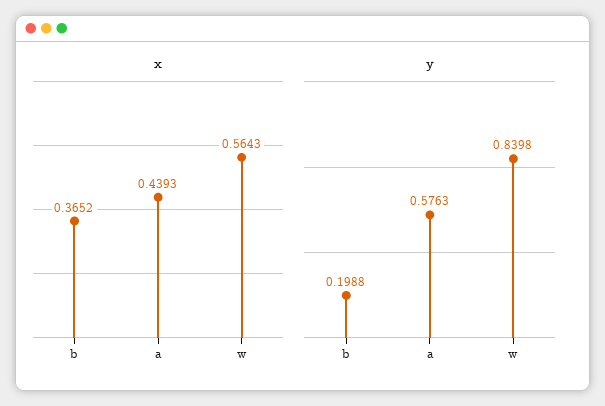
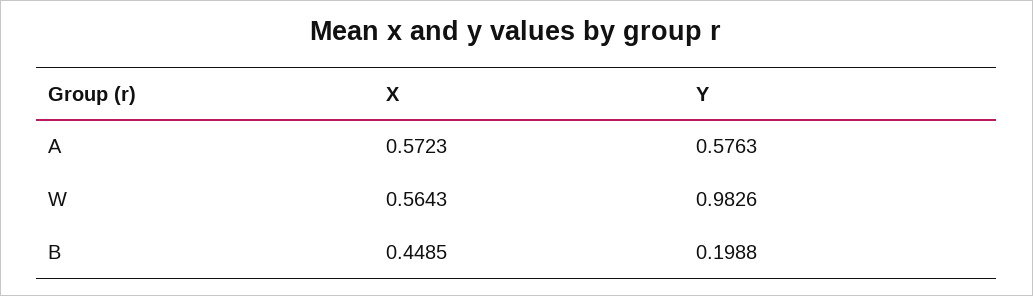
x, b: 0.3652 -> 0.4485
x, a: 0.4393 -> 0.5723
y, w: 0.8398 -> 0.9826

